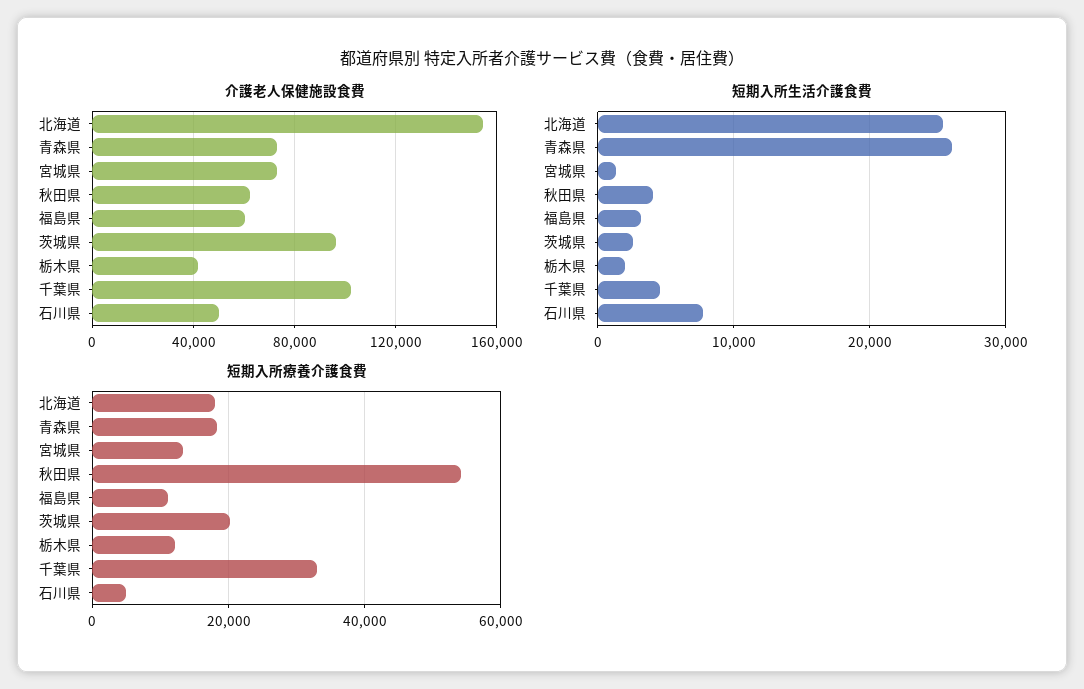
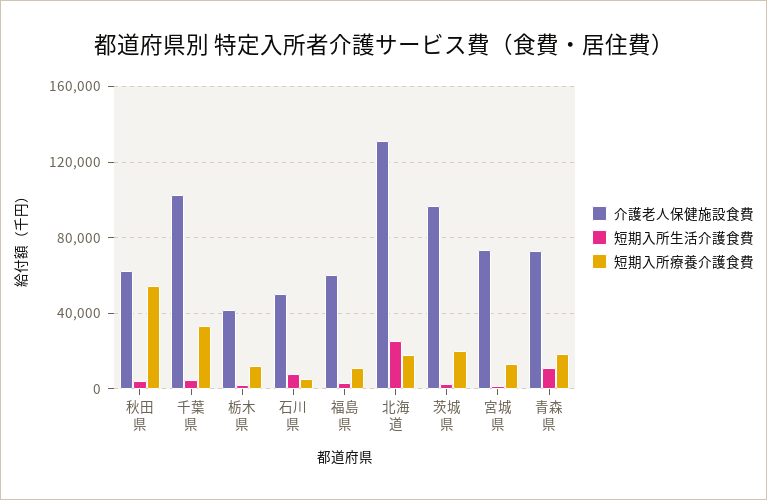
介護老人保健施設食費, 北海道: 155000 -> 130000
短期入所生活介護食費, 青森県: 26000 -> 10000

